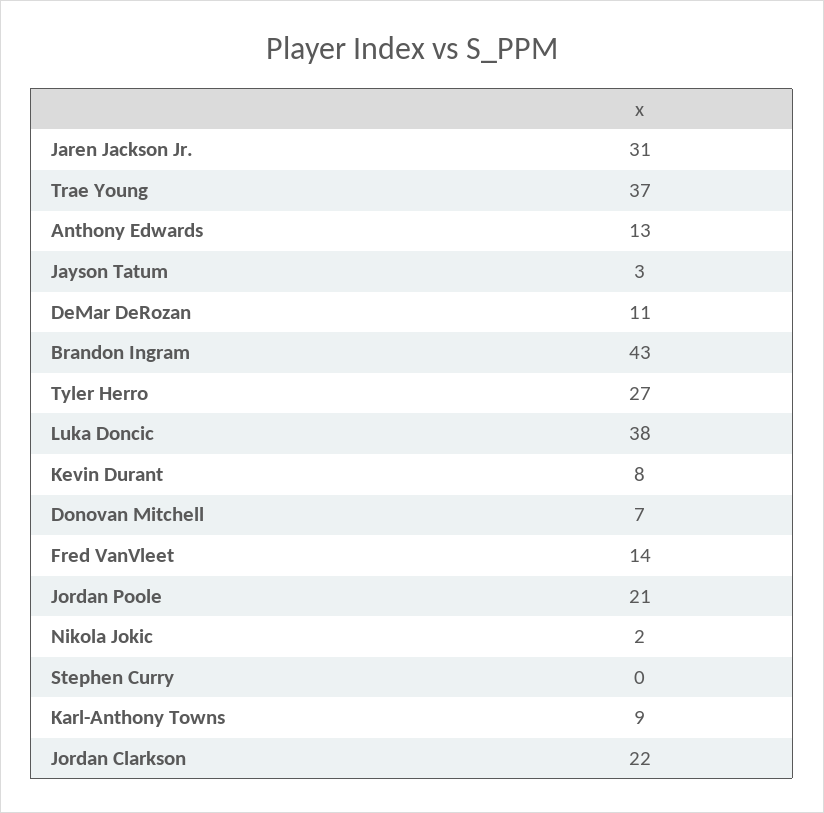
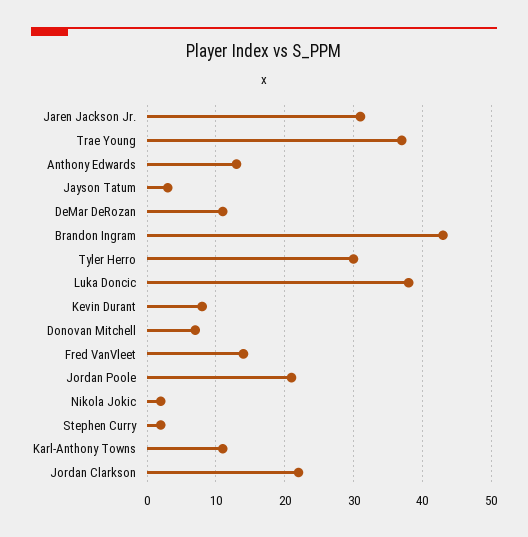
Tyler Herro: 27 -> 30
Stephen Curry: 0 -> 2
Karl-Anthony Towns: 9 -> 11

